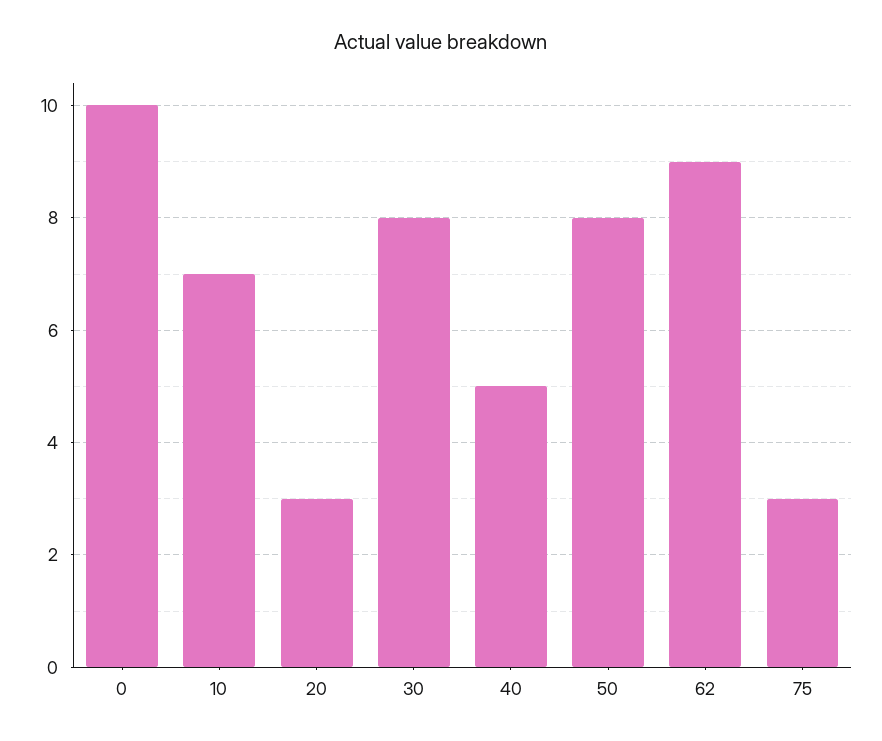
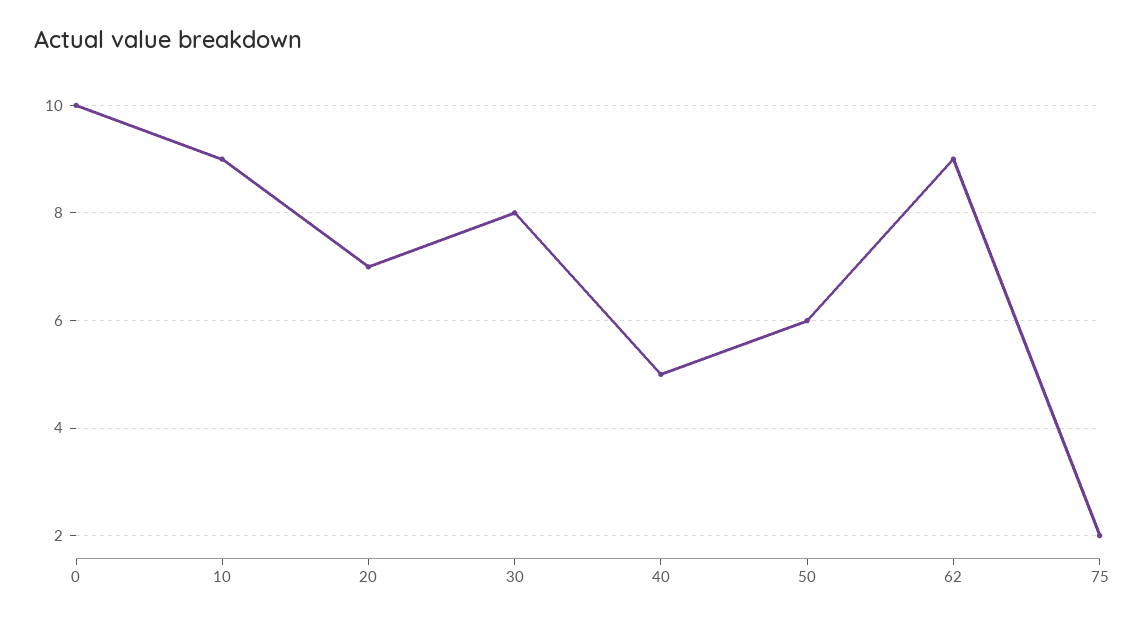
10: 7 -> 9
20: 3 -> 7
50: 8 -> 6
75: 3 -> 2

